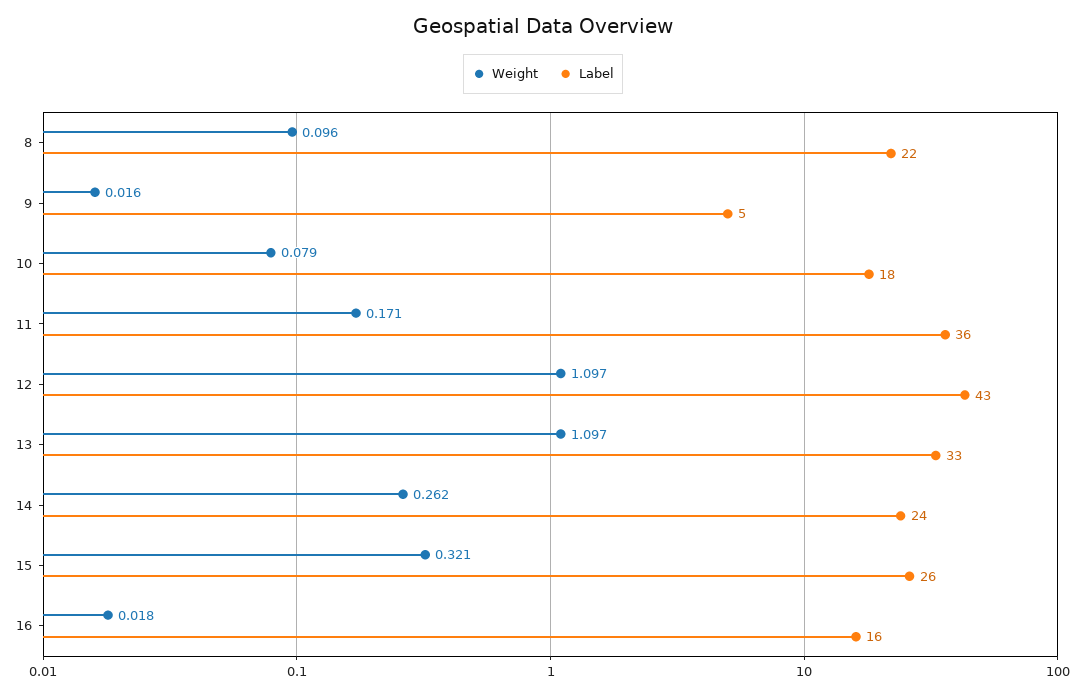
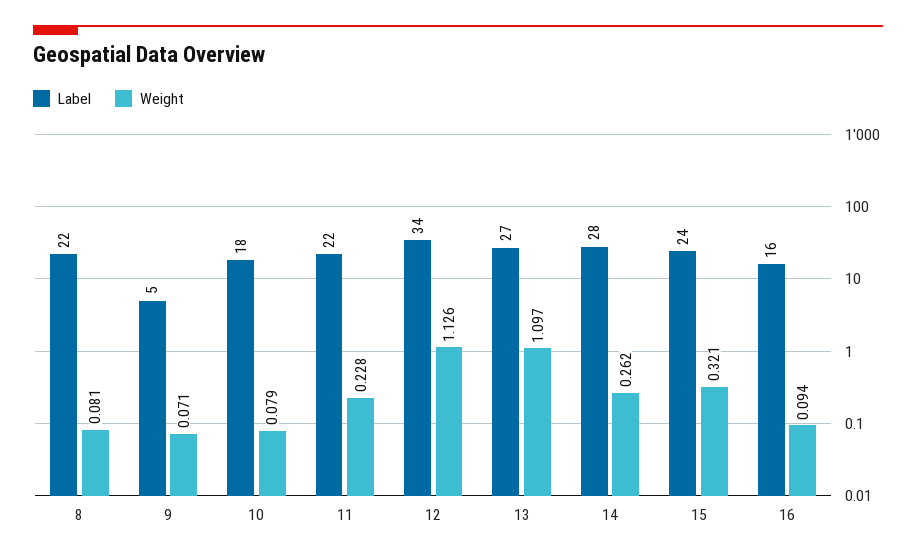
Weight, 8: 0.096 -> 0.081
Weight, 9: 0.016 -> 0.071
Weight, 11: 0.171 -> 0.228
Label, 11: 36 -> 22
Weight, 12: 1.097 -> 1.126
Label, 12: 43 -> 34
Label, 13: 33 -> 27
Label, 14: 24 -> 28
Label, 15: 26 -> 24
Weight, 16: 0.018 -> 0.094

